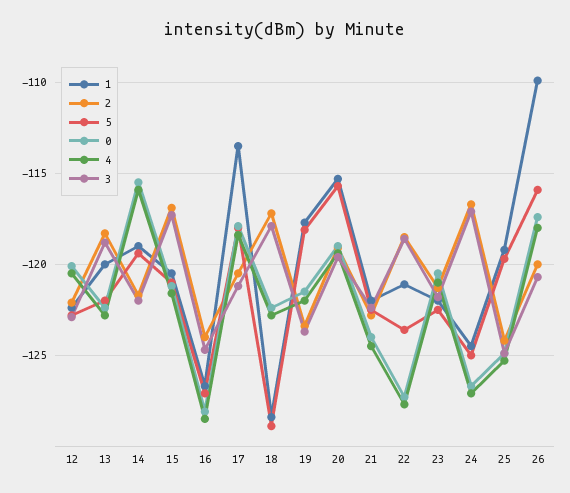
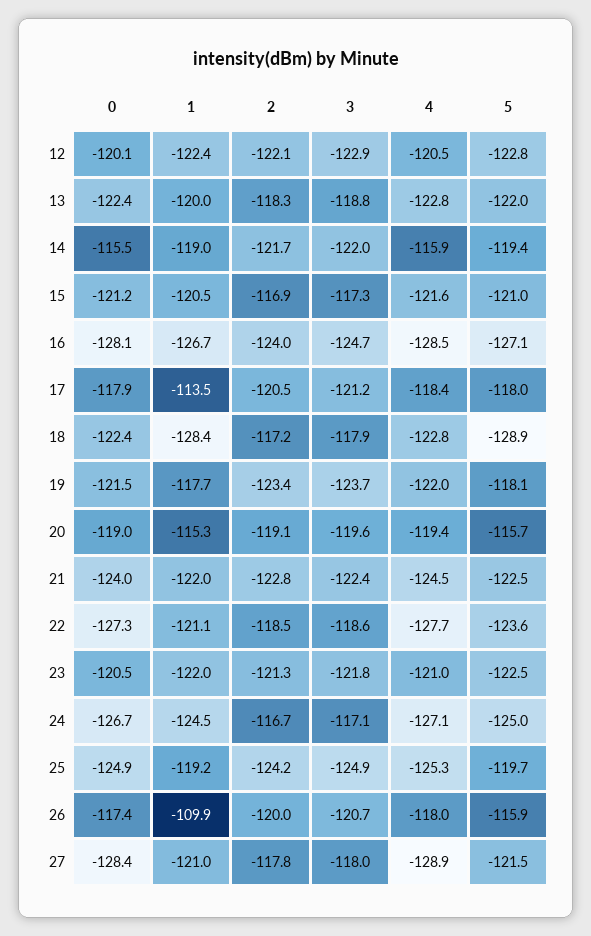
0, 27: none -> -128.4
1, 27: none -> -121
2, 27: none -> -117.8
3, 27: none -> -118
4, 27: none -> -128.9
5, 27: none -> -121.5

